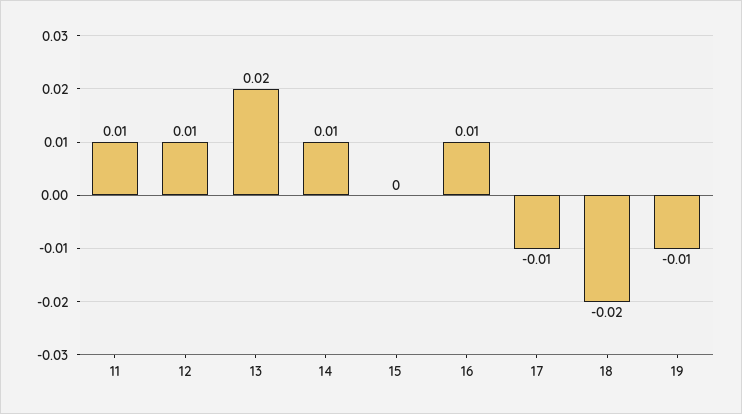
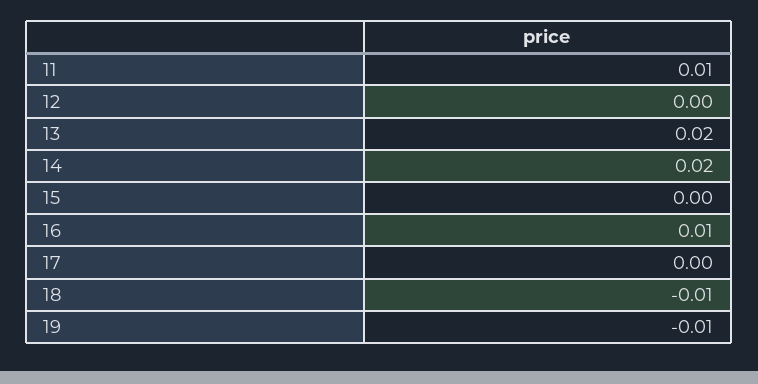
12: 0.01 -> 0
14: 0.01 -> 0.02
17: -0.01 -> 0
18: -0.02 -> -0.01

